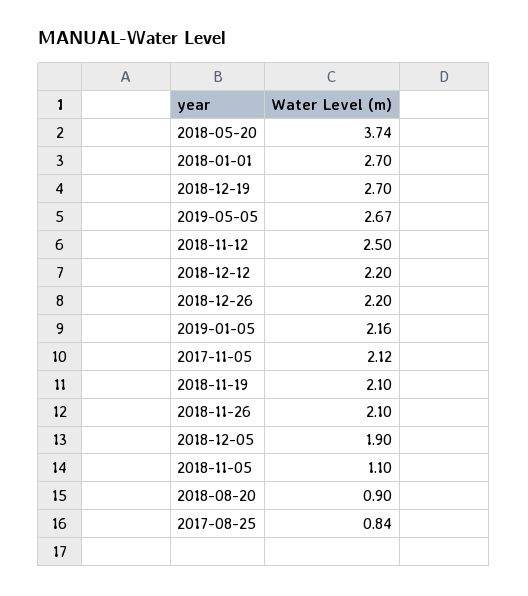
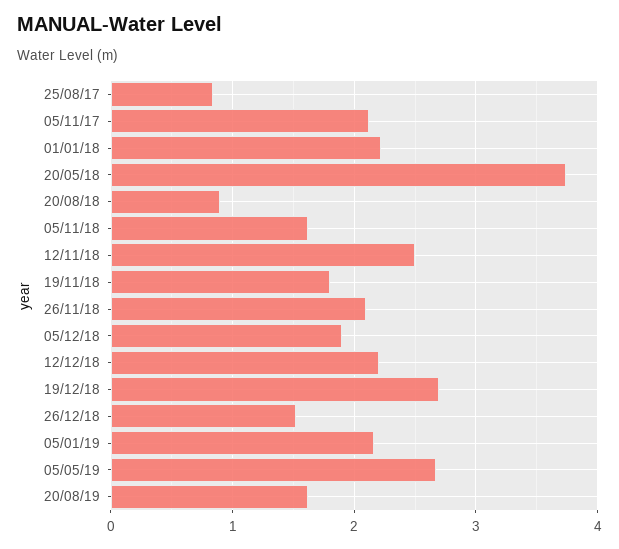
2018-01-01: 2.7 -> 2.2
2018-12-26: 2.2 -> 1.5
2018-11-19: 2.1 -> 1.8
2018-11-05: 1.1 -> 1.6
20/08/19: none -> 1.6

